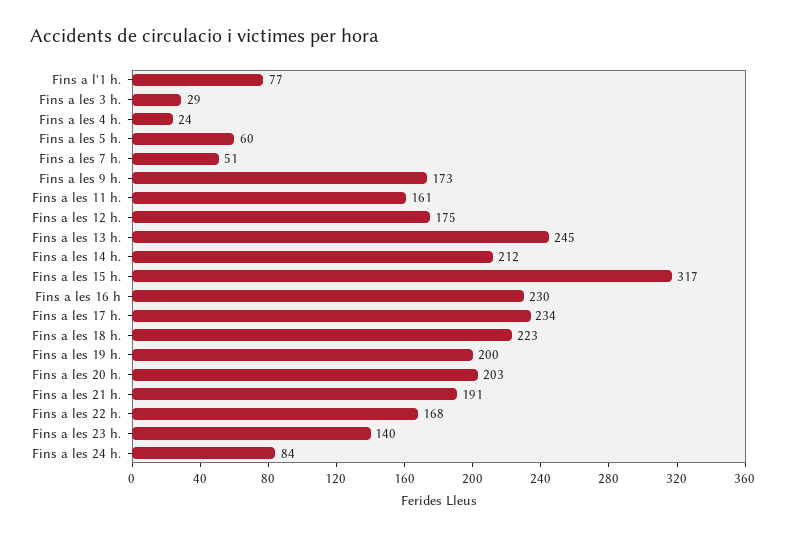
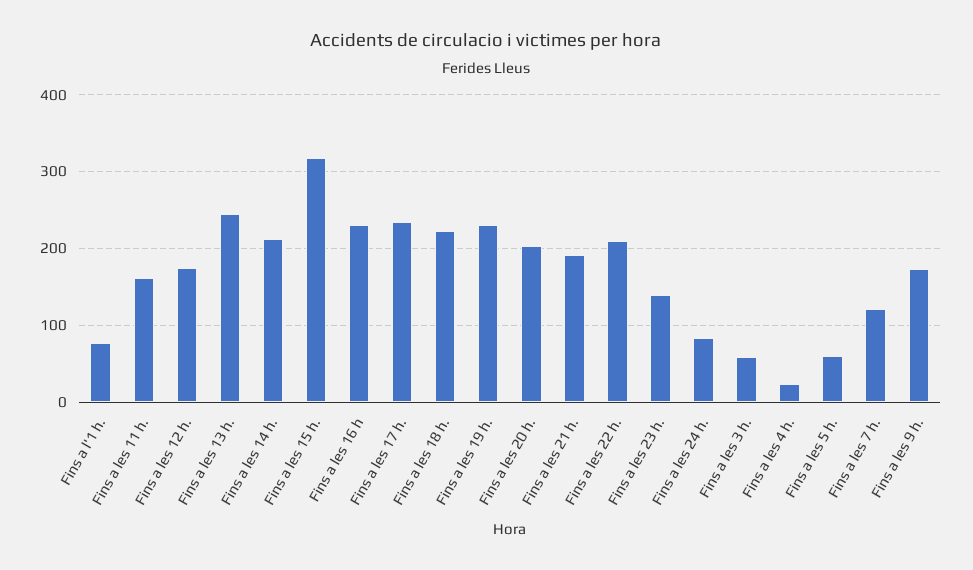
Fins a les 3 h.: 29 -> 60
Fins a les 7 h.: 51 -> 120
Fins a les 19 h.: 200 -> 230
Fins a les 22 h.: 168 -> 210

